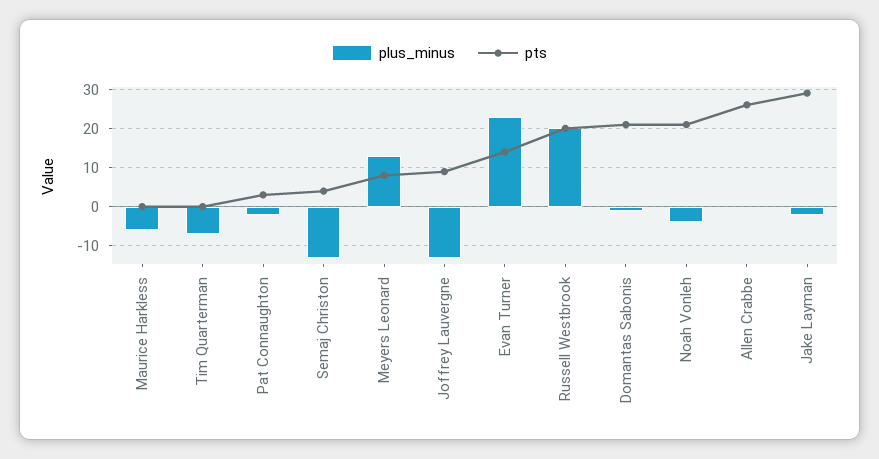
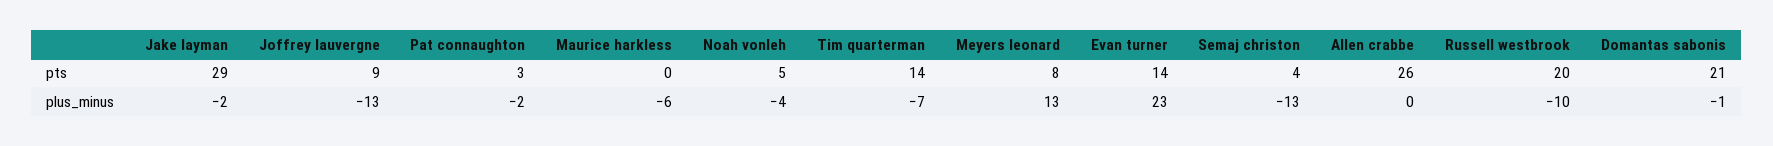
pts, Tim Quarterman: 0 -> 14
plus_minus, Russell Westbrook: 20 -> -10
pts, Noah Vonleh: 20 -> 5

